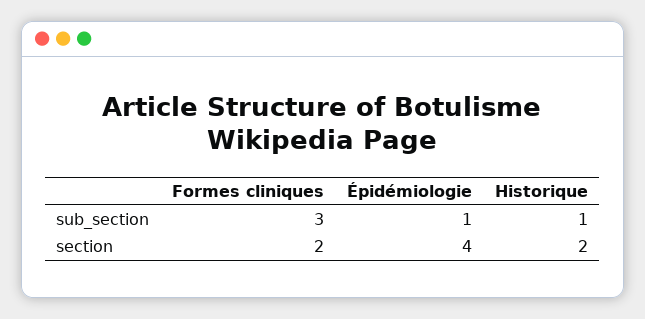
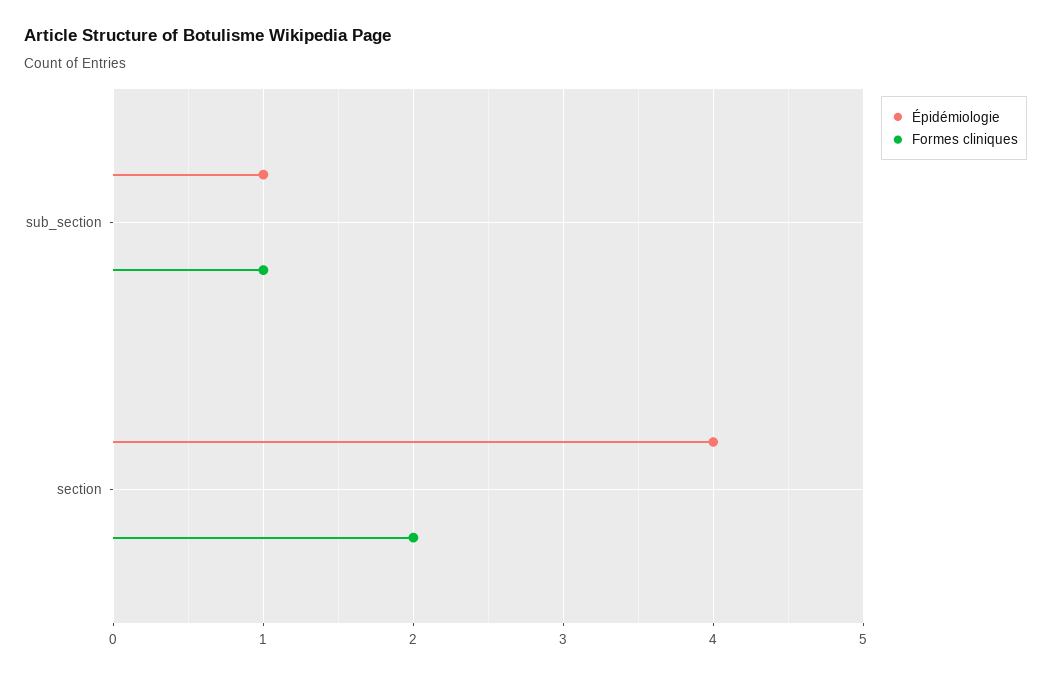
Formes cliniques, sub_section: 3 -> 1
Historique, sub_section: 1 -> none
Historique, section: 2 -> none

